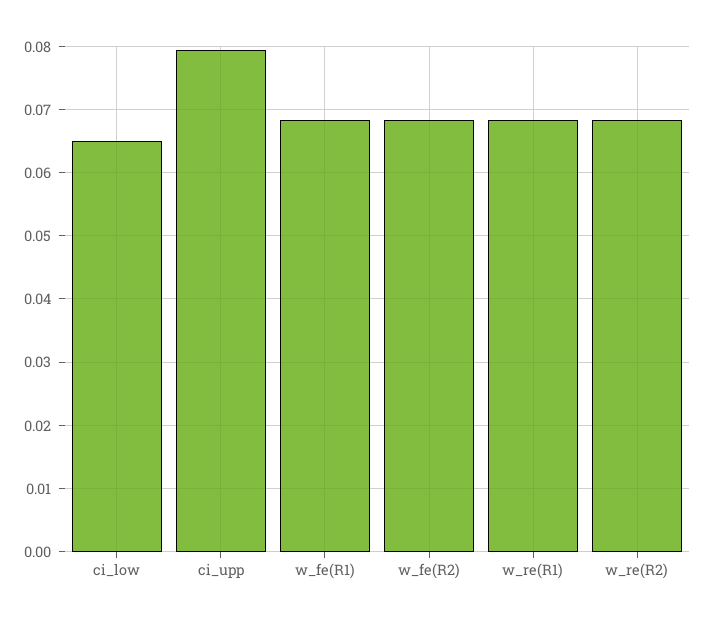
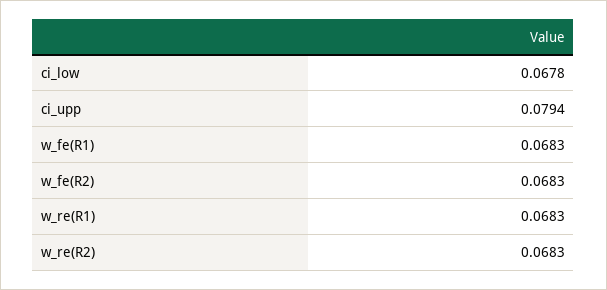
ci_low: 0.065 -> 0.0678

